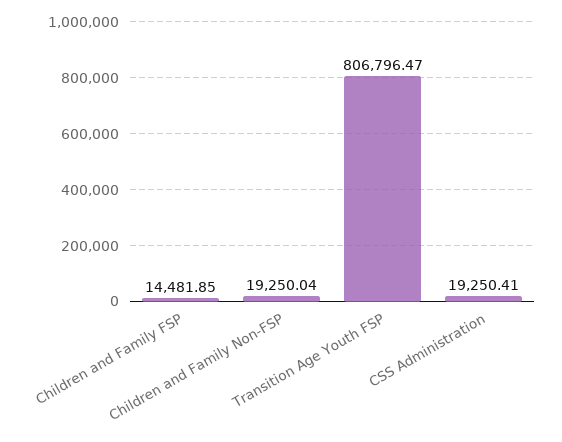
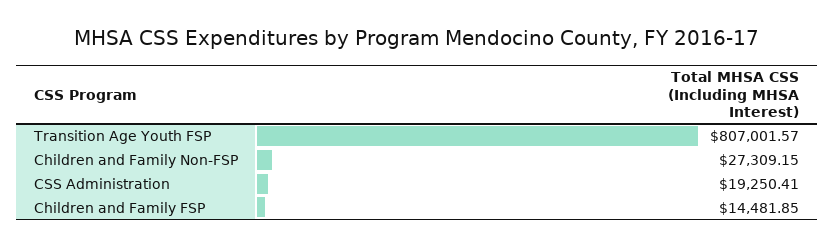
Children and Family Non-FSP: 19250.04 -> 27309.15
Transition Age Youth FSP: 806796.47 -> 807001.57

